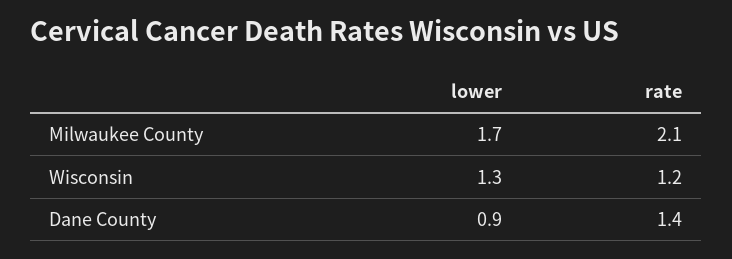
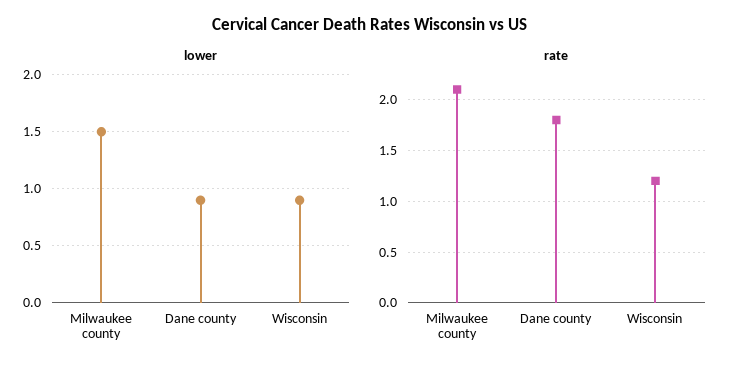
lower, Milwaukee County: 1.7 -> 1.5
lower, Wisconsin: 1.3 -> 0.9
rate, Dane County: 1.4 -> 1.8

